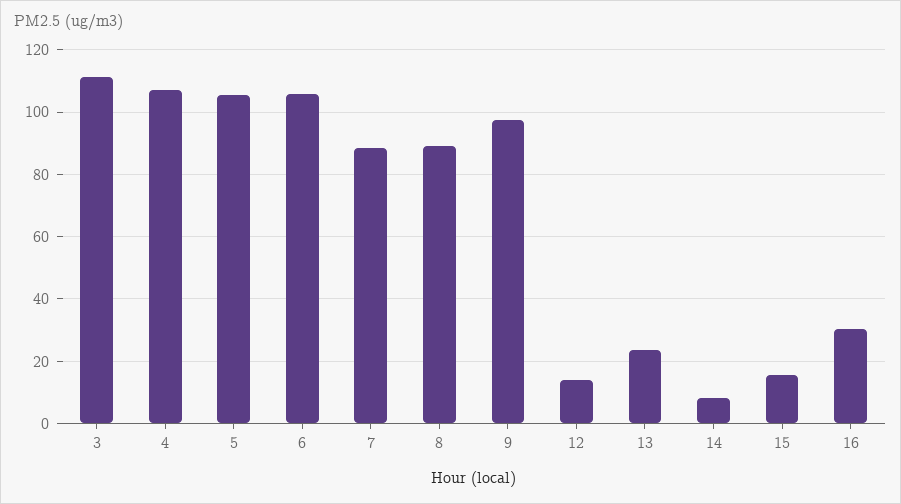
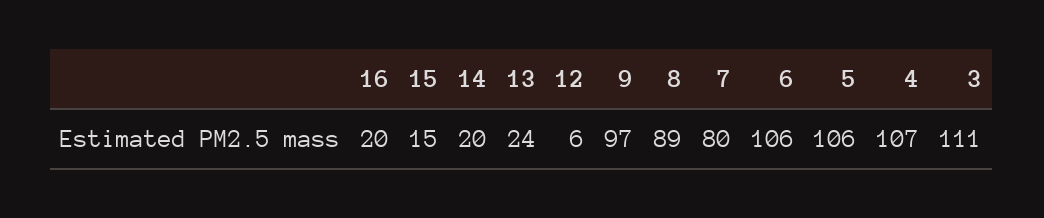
7: 88 -> 80
12: 14 -> 6
14: 8 -> 20
16: 30 -> 20

